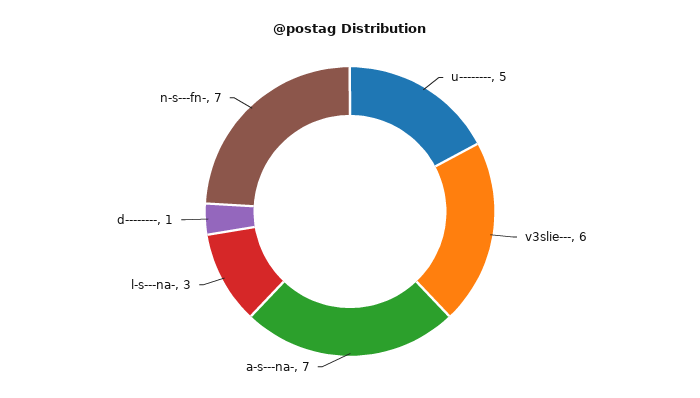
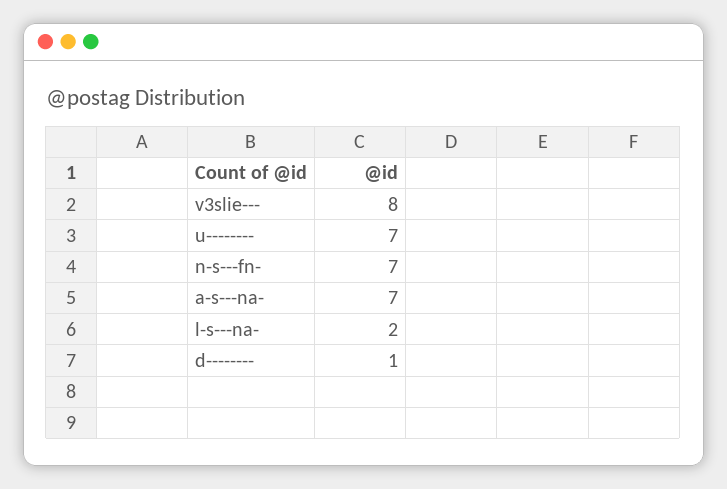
u--------: 5 -> 7
v3slie---: 6 -> 8
l-s---na-: 3 -> 2

